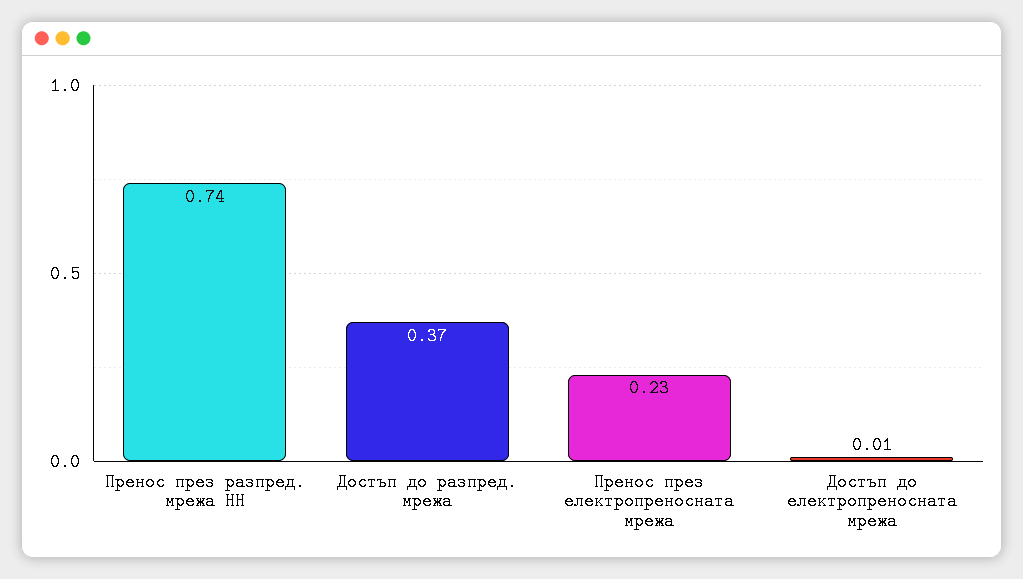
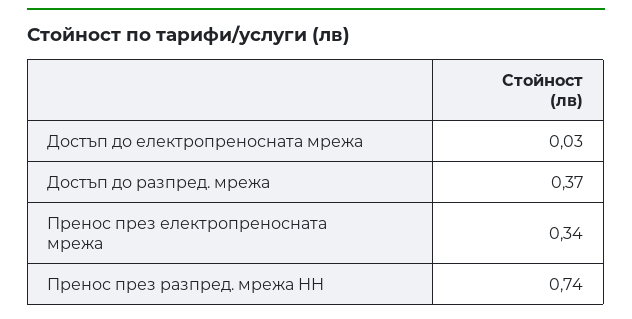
Пренос през електропреносната мрежа: 0.23 -> 0.34
Достъп до електропреносната мрежа: 0.01 -> 0.03

